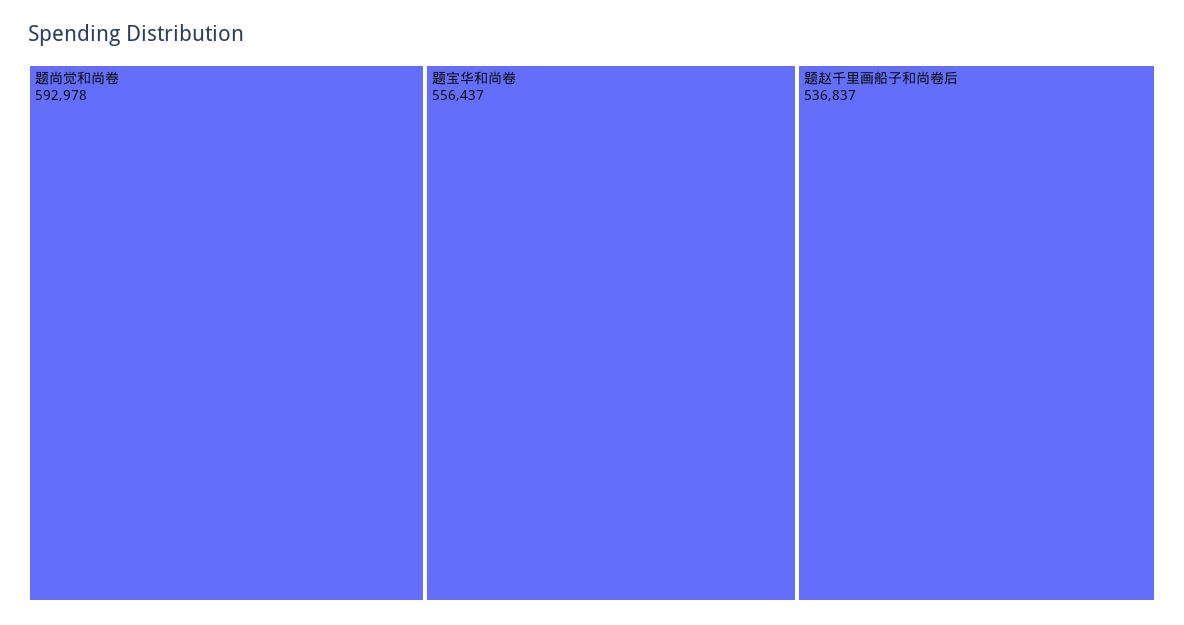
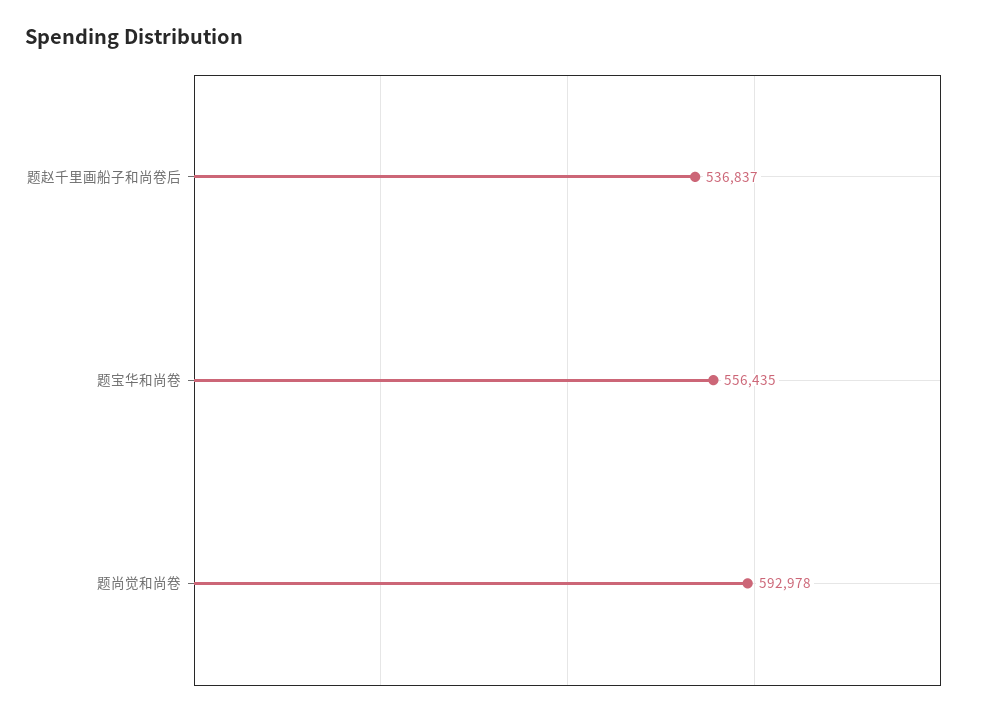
题宝华和尚卷: 556437 -> 556435

